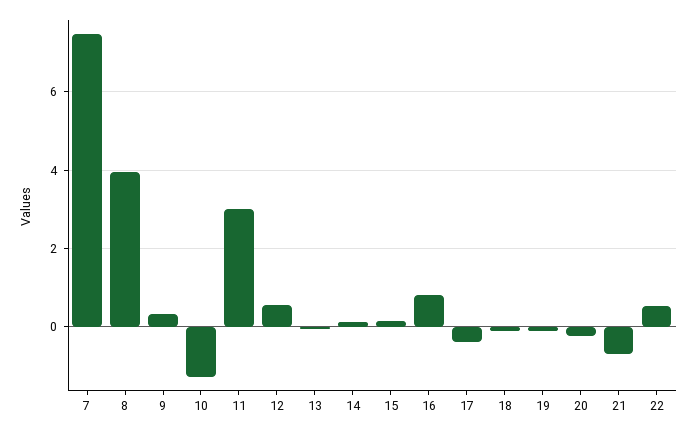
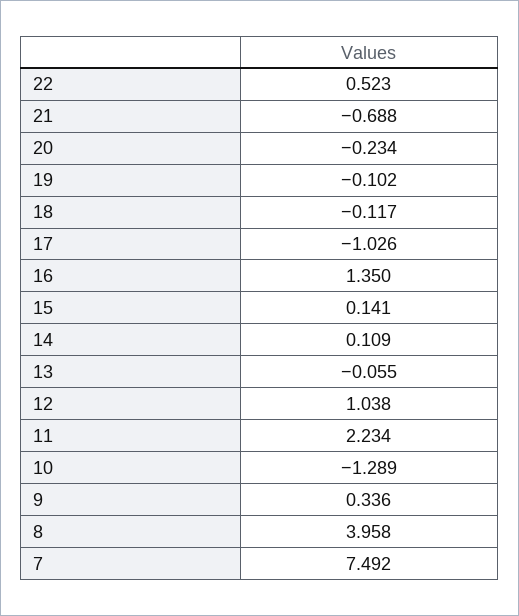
11: 3 -> 2.234
12: 0.6 -> 1.038
16: 0.8 -> 1.35
17: -0.4 -> -1.026

